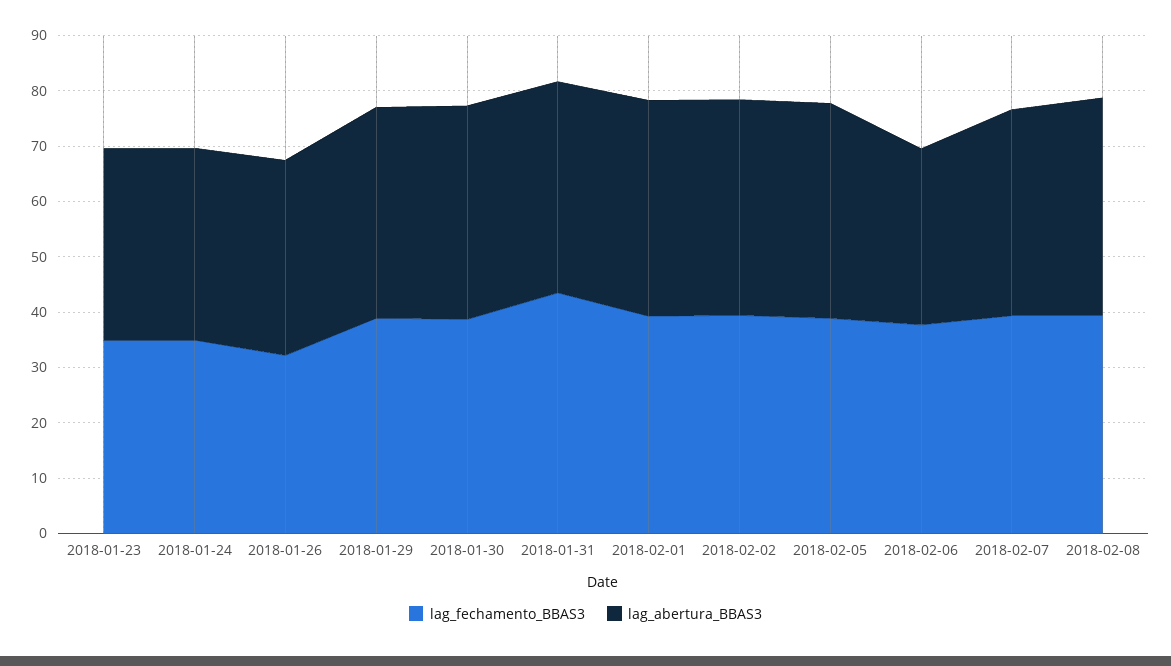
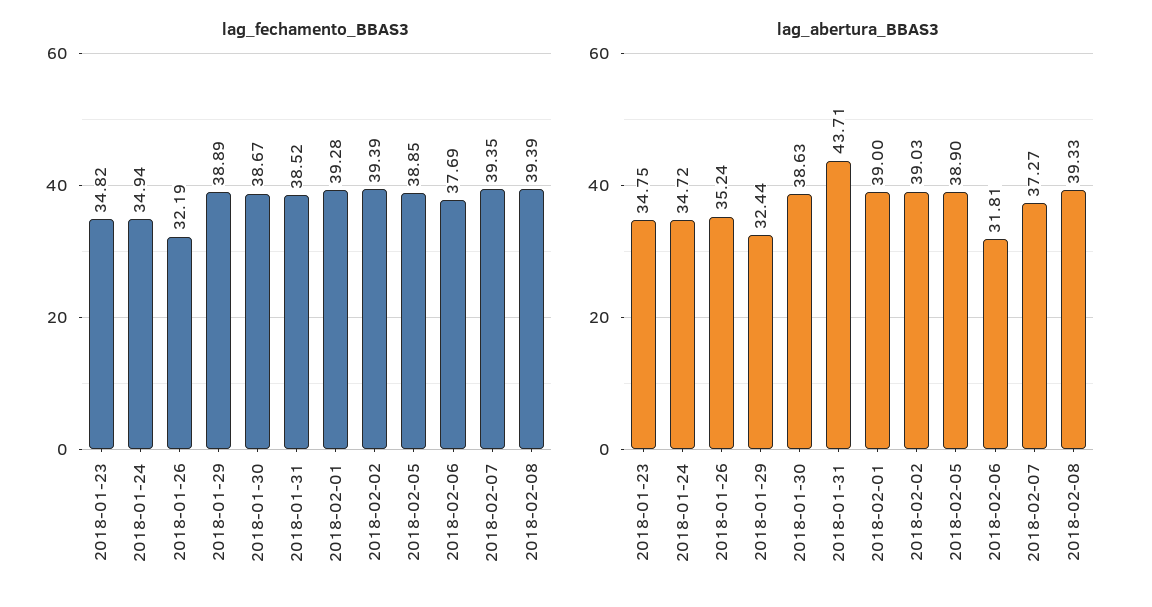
lag_abertura_BBAS3, 2018-01-29: 38 -> 32.44
lag_fechamento_BBAS3, 2018-01-31: 44 -> 38.52
lag_abertura_BBAS3, 2018-01-31: 38 -> 43.71

